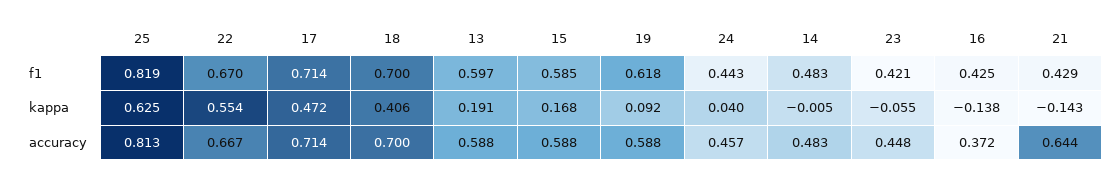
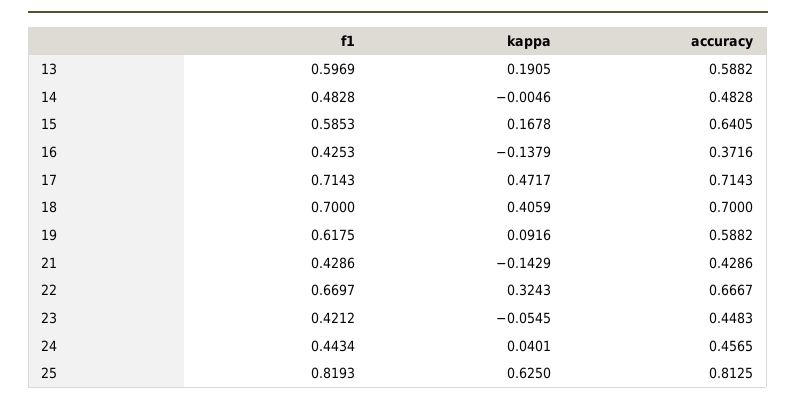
22, kappa: 0.554 -> 0.3243
15, accuracy: 0.588 -> 0.6405
21, accuracy: 0.644 -> 0.4286

